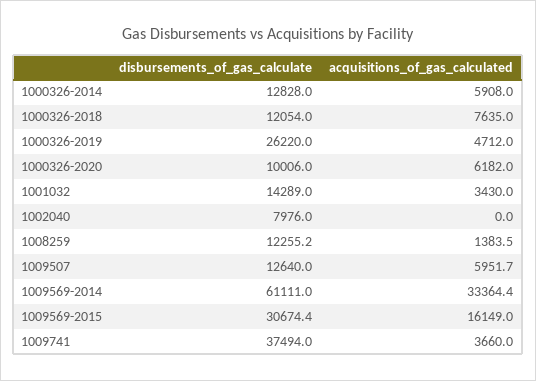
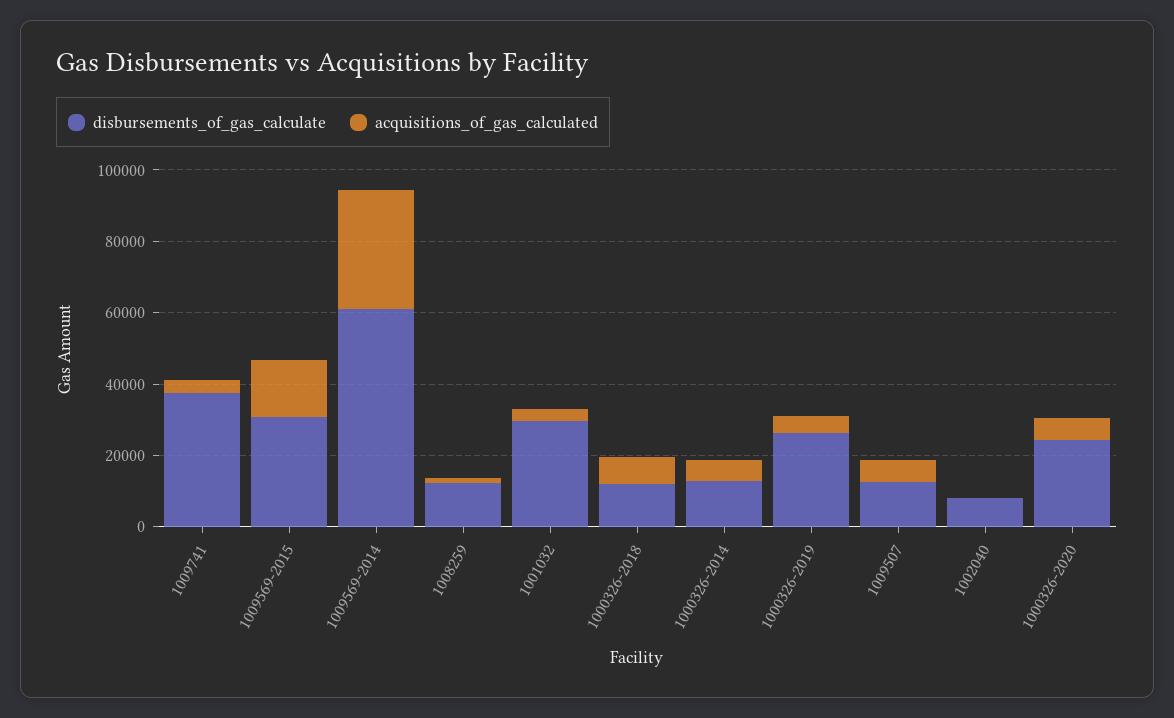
disbursements_of_gas_calculate, 1000326-2020: 10006 -> 25000
disbursements_of_gas_calculate, 1001032: 14289 -> 30000

